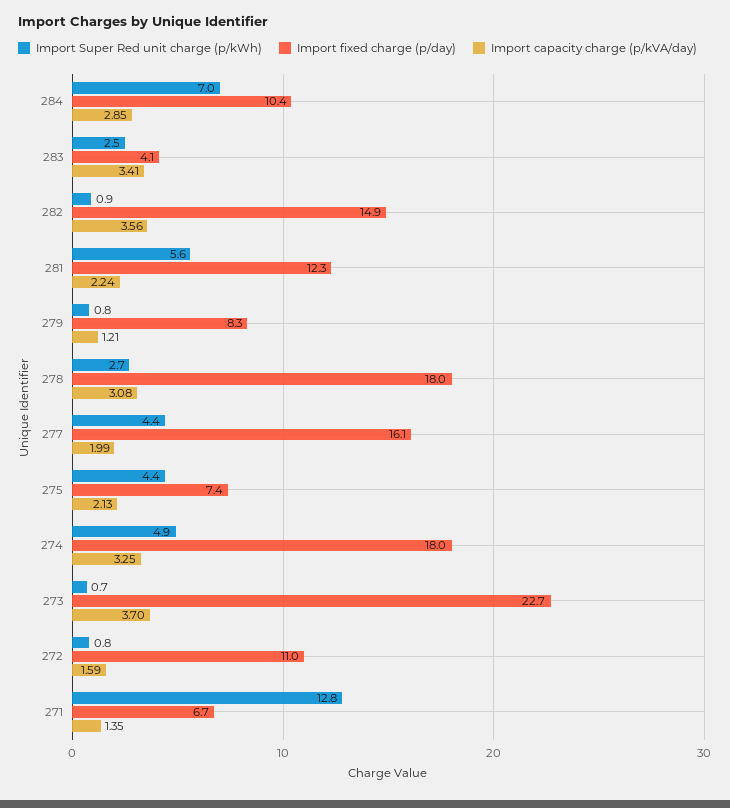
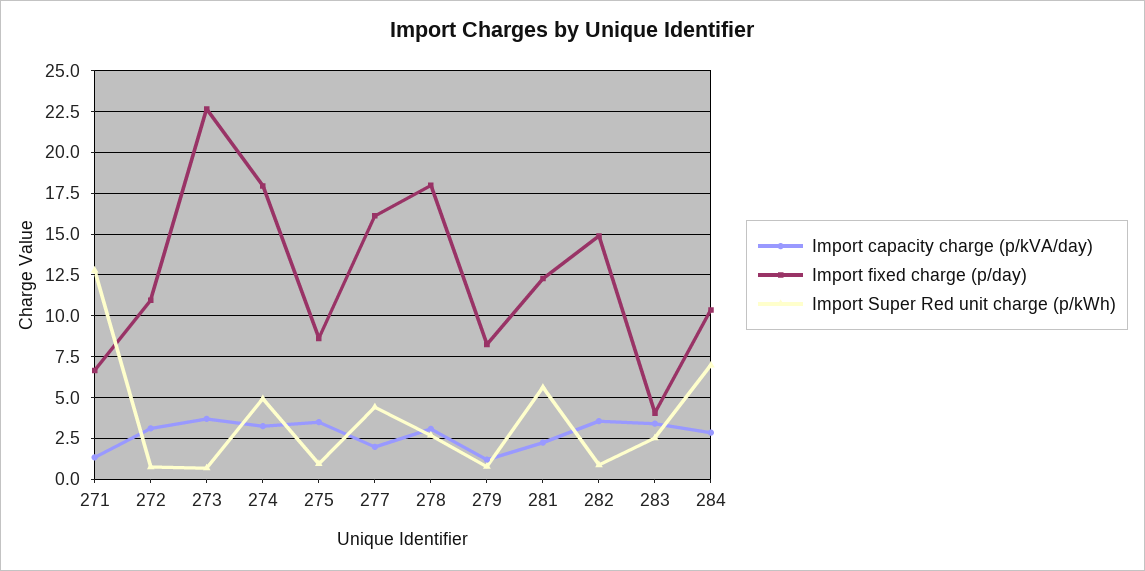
Import Super Red unit charge (p/kWh), 275: 4.4 -> 1
Import fixed charge (p/day), 275: 7.4 -> 8.5
Import capacity charge (p/kVA/day), 275: 2.13 -> 3.5
Import capacity charge (p/kVA/day), 272: 1.59 -> 3

